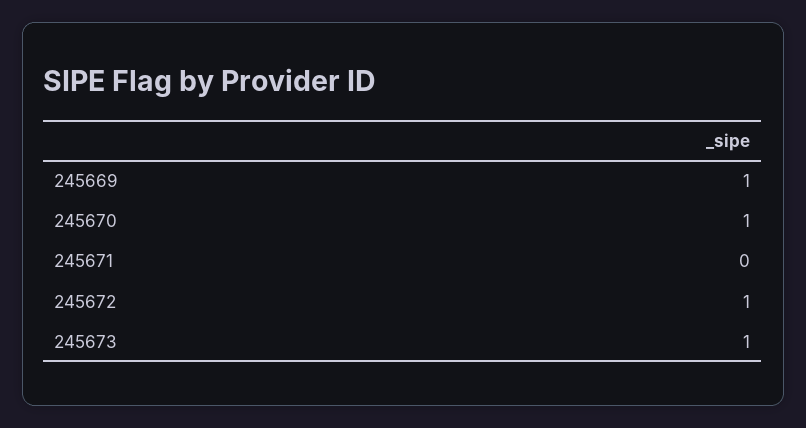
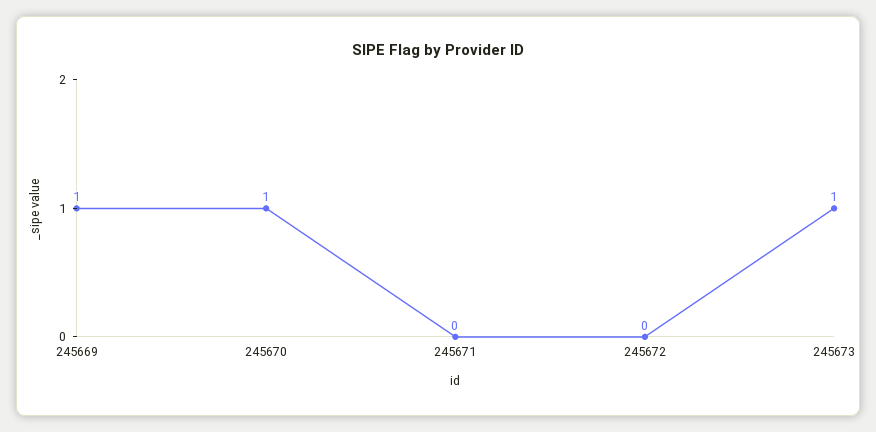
245672: 1 -> 0

